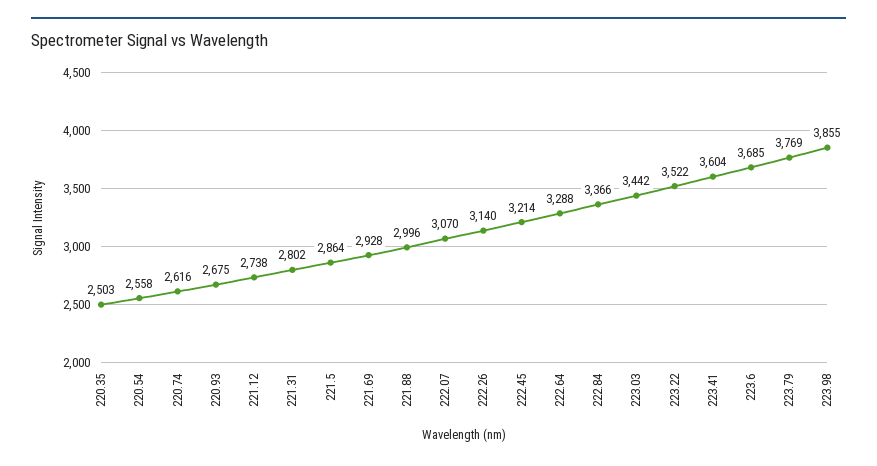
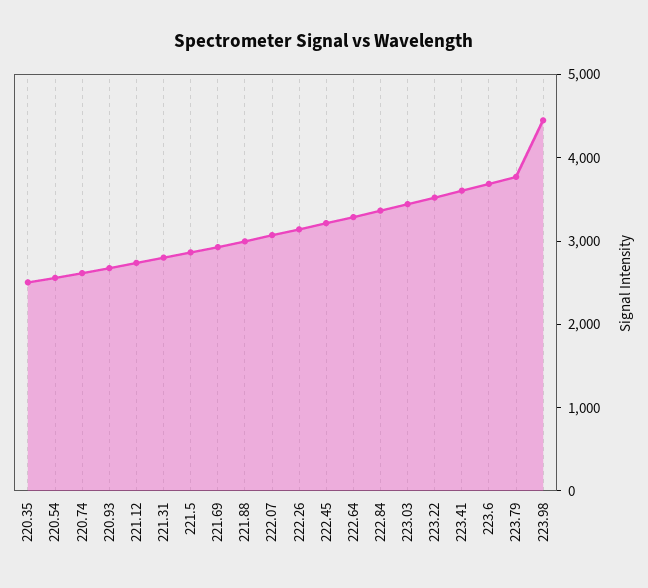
223.98: 3855 -> 4400

